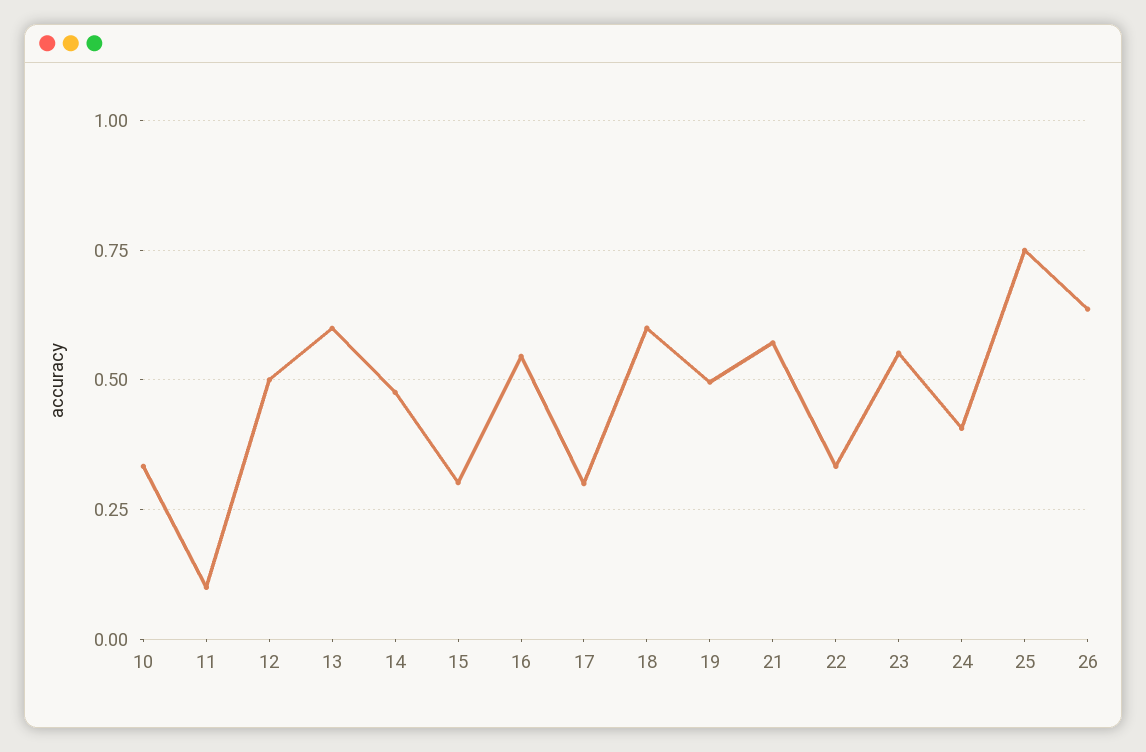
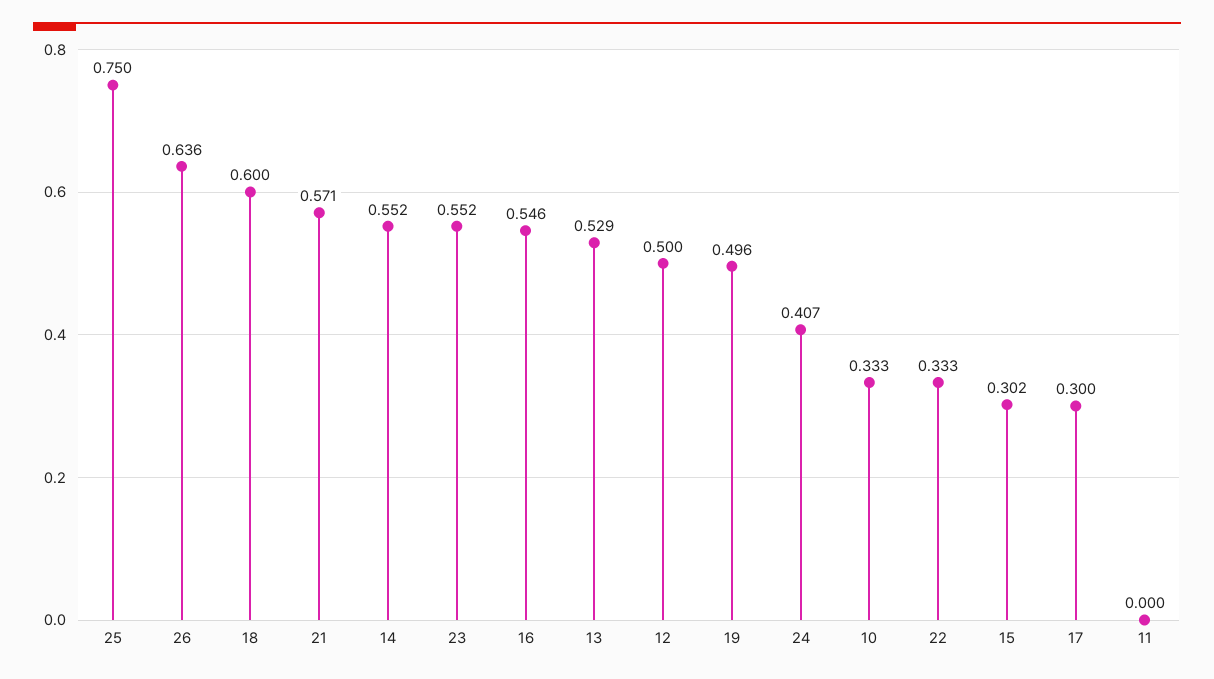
11: 0.1 -> 0
13: 0.6 -> 0.529
14: 0.475 -> 0.552

